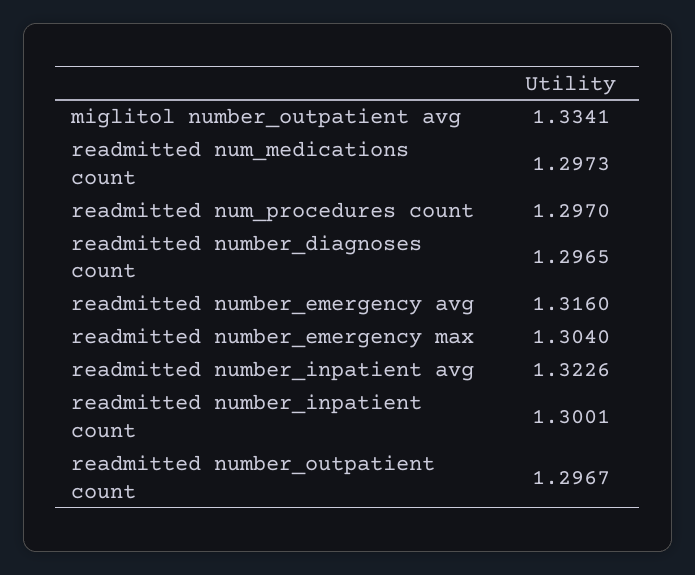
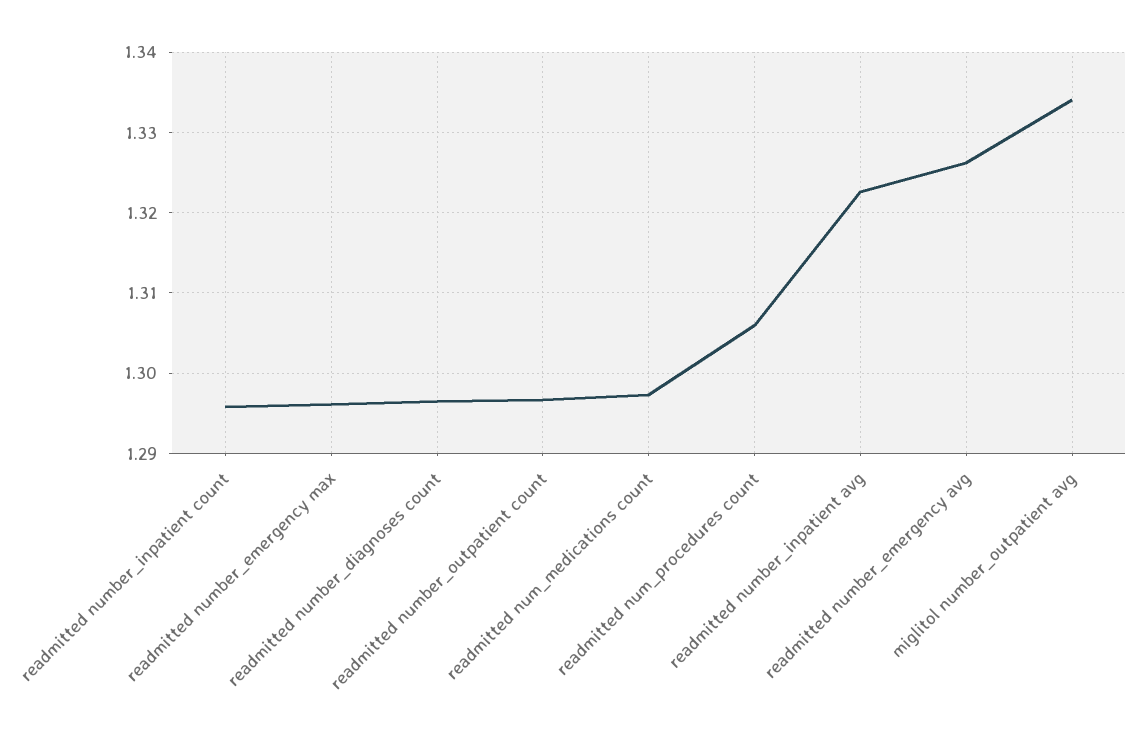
readmitted num_procedures count: 1.297 -> 1.306
readmitted number_emergency avg: 1.316 -> 1.326
readmitted number_emergency max: 1.304 -> 1.296
readmitted number_inpatient count: 1.3001 -> 1.296

